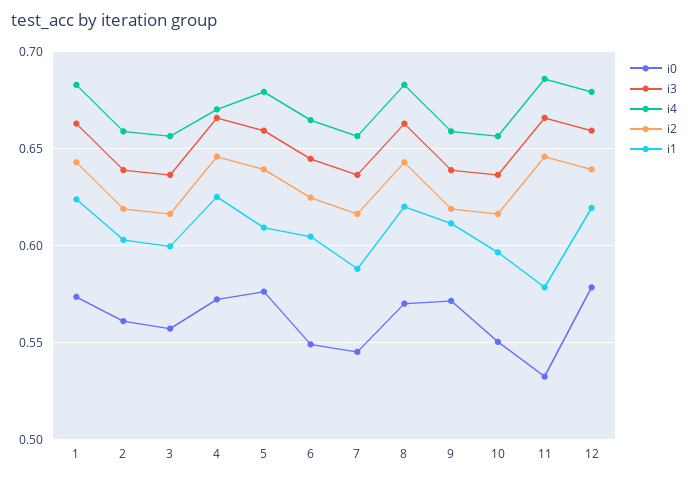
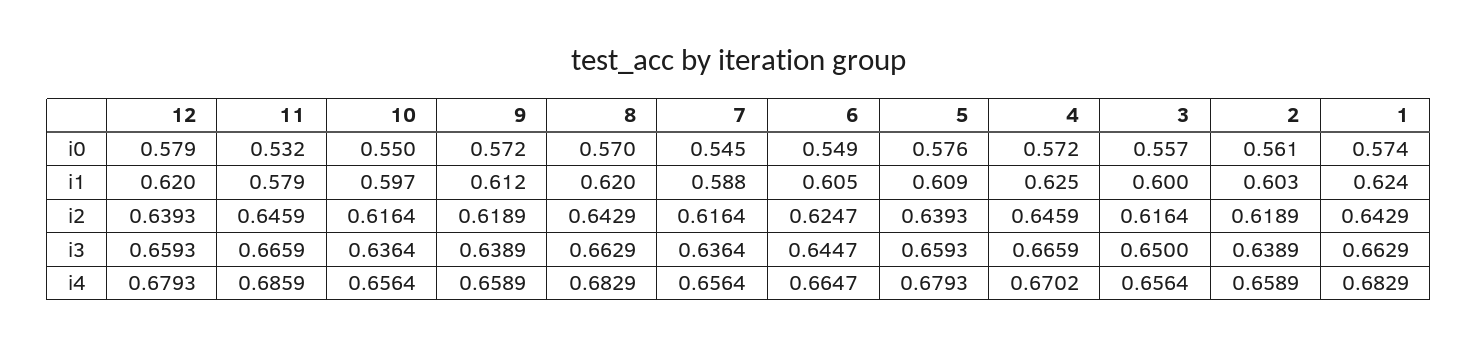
i3, 3: 0.635 -> 0.65

